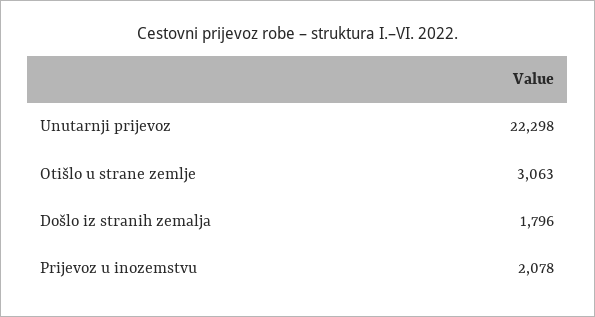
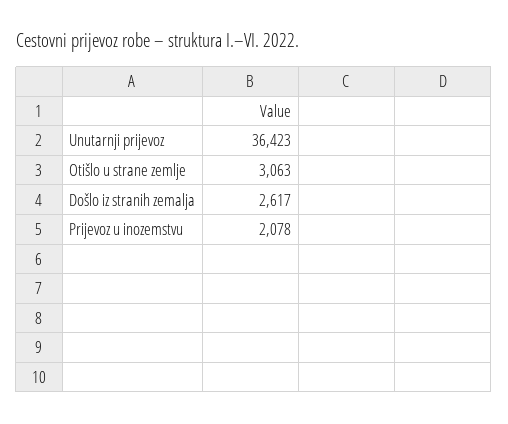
Unutarnji prijevoz: 22298 -> 36423
Došlo iz stranih zemalja: 1796 -> 2617

